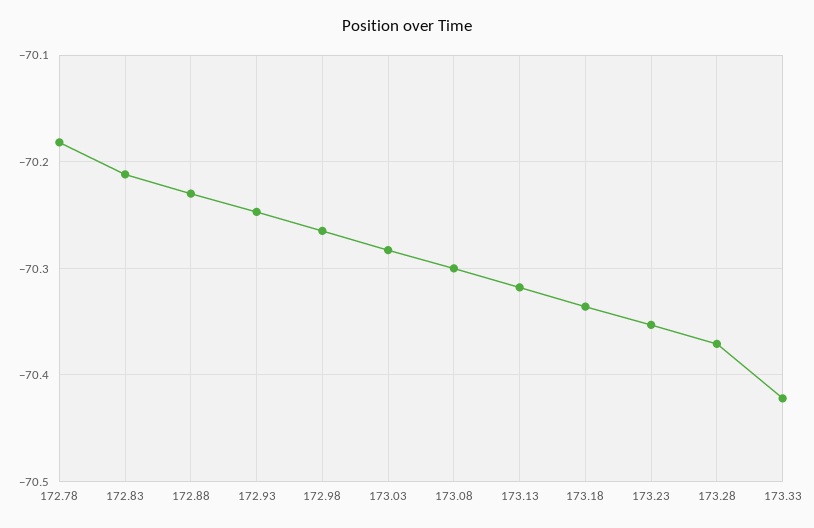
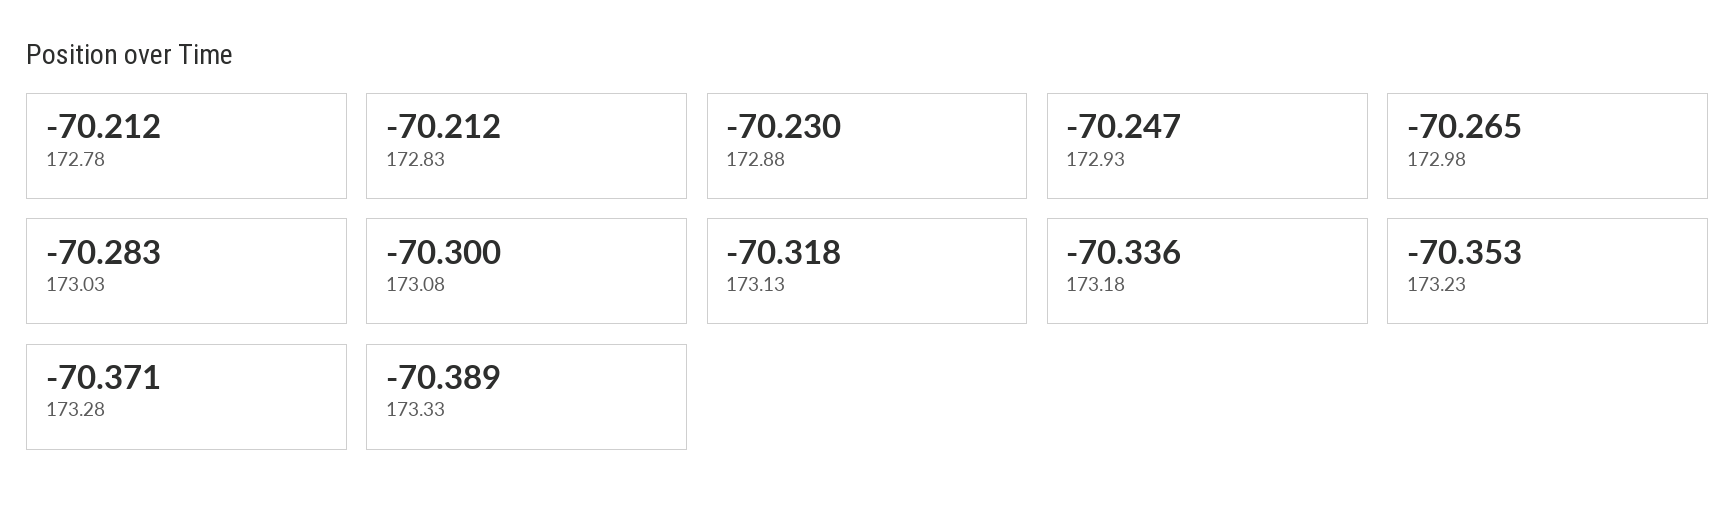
172.78: -70.18 -> -70.212
173.33: -70.42 -> -70.389

